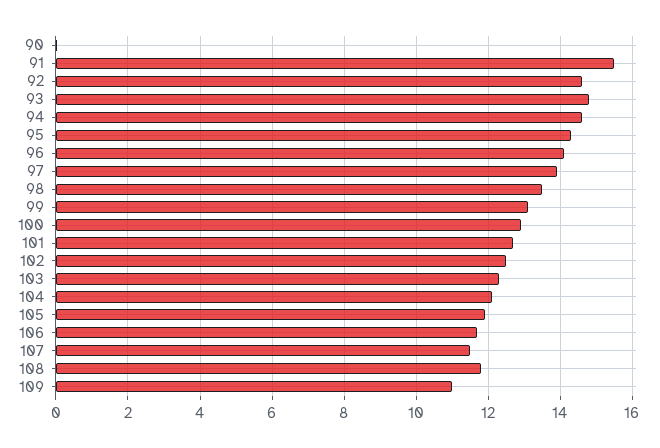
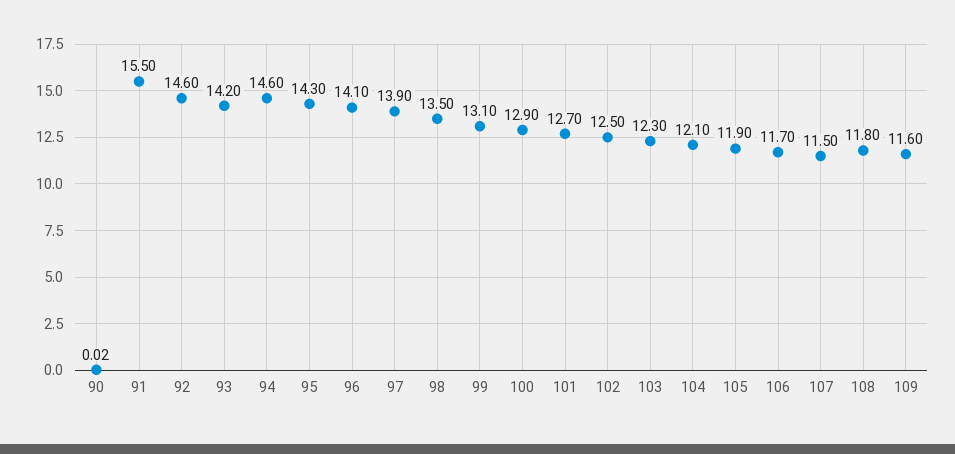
93: 14.8 -> 14.2
109: 11 -> 11.6

